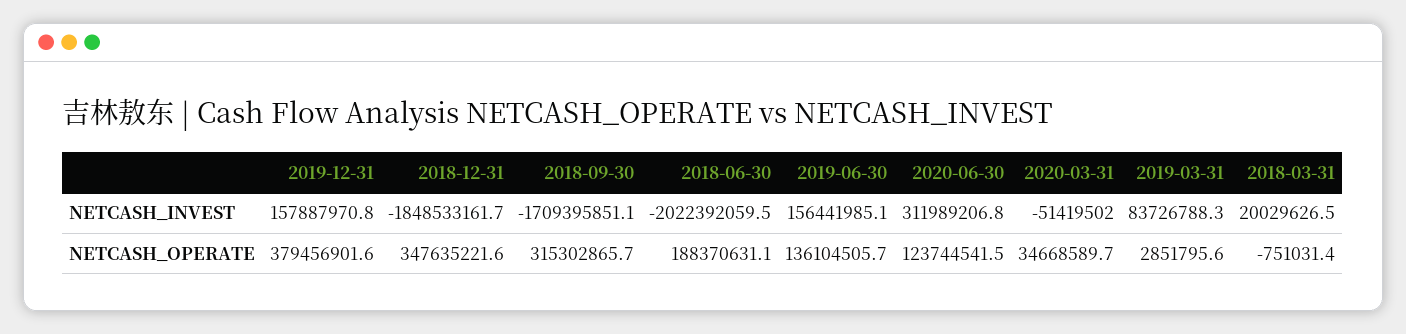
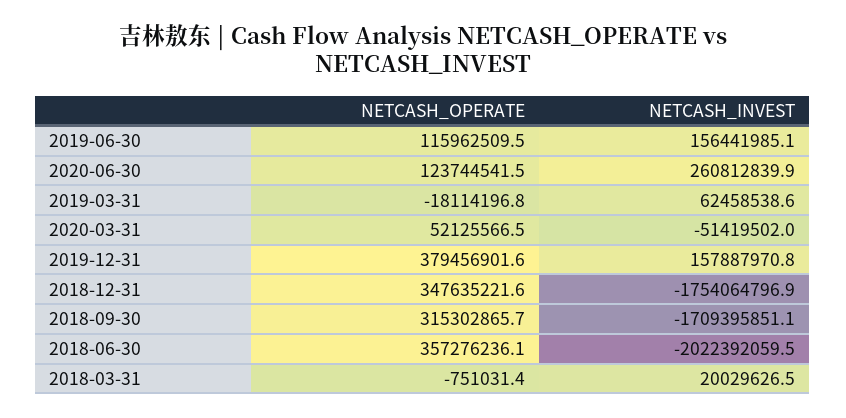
2018-12-31, NETCASH_INVEST: -1848533161.7 -> -1754064796.9
2020-06-30, NETCASH_INVEST: 311989206.8 -> 260812839.9
2019-03-31, NETCASH_INVEST: 83726788.3 -> 62458538.6
2018-06-30, NETCASH_OPERATE: 188370631.1 -> 357276236.1
2019-06-30, NETCASH_OPERATE: 136104505.7 -> 115962509.5
2020-03-31, NETCASH_OPERATE: 34668589.7 -> 52125566.5
2019-03-31, NETCASH_OPERATE: 2851795.6 -> -18114196.8

